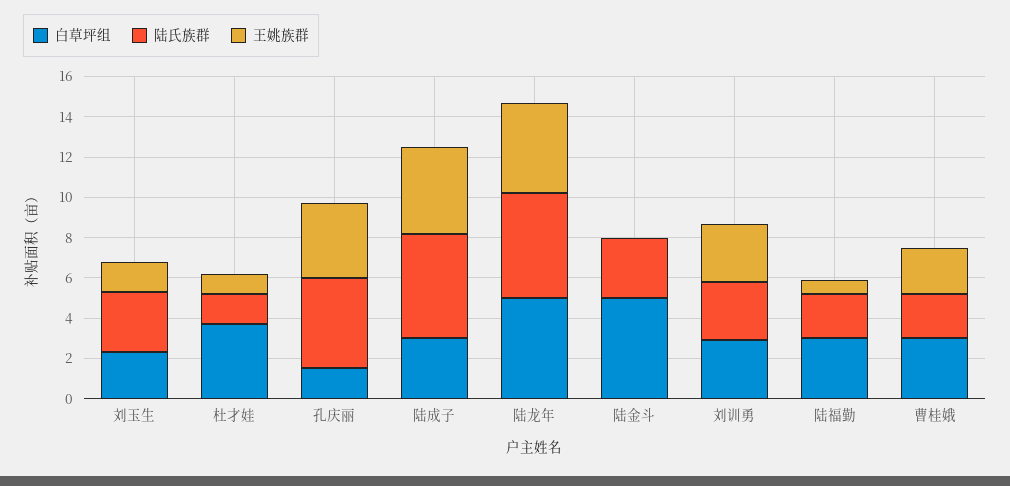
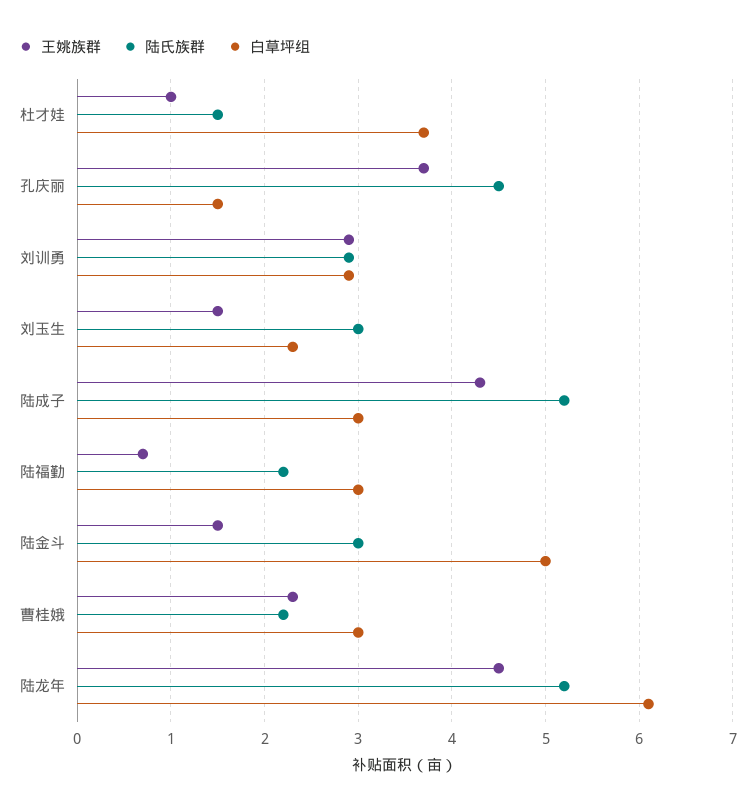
白草坪组, 陆龙年: 5 -> 6.1
王姚族群, 陆金斗: 0 -> 1.5

